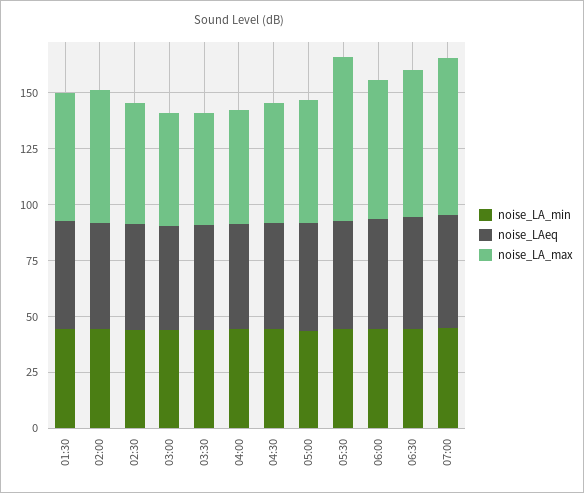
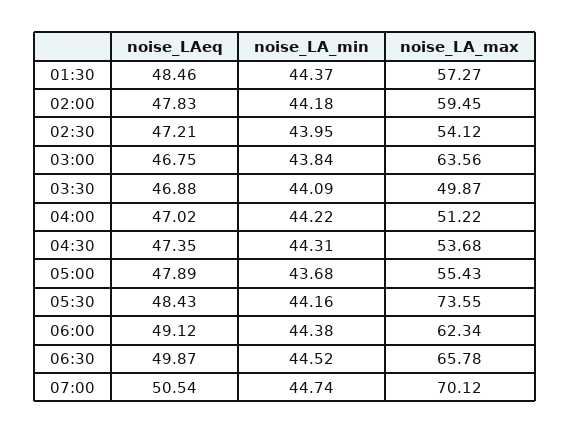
noise_LA_max, 03:00: 50 -> 63.56

